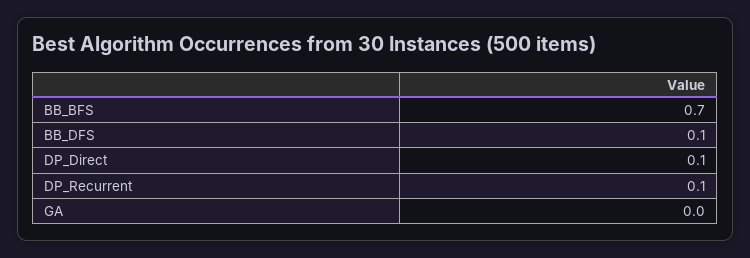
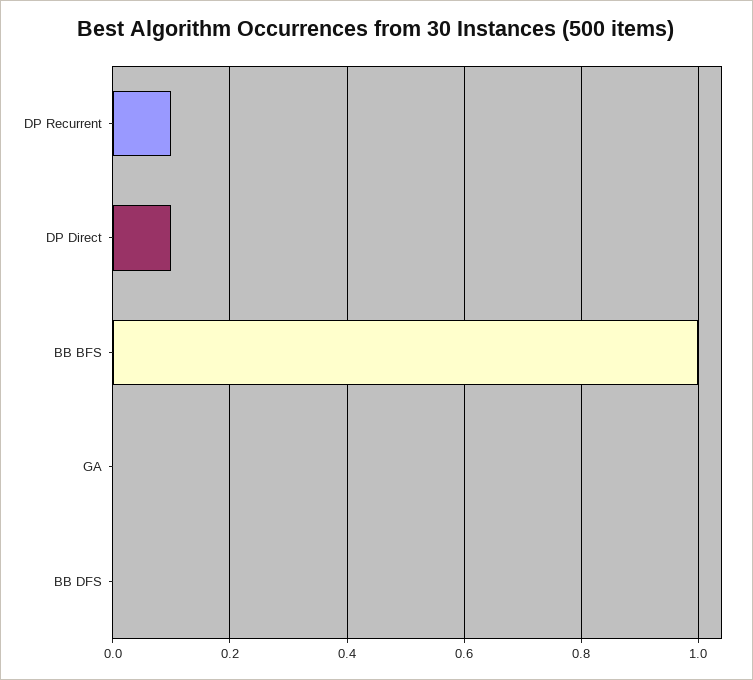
BB_BFS: 0.7 -> 1
BB_DFS: 0.1 -> 0

